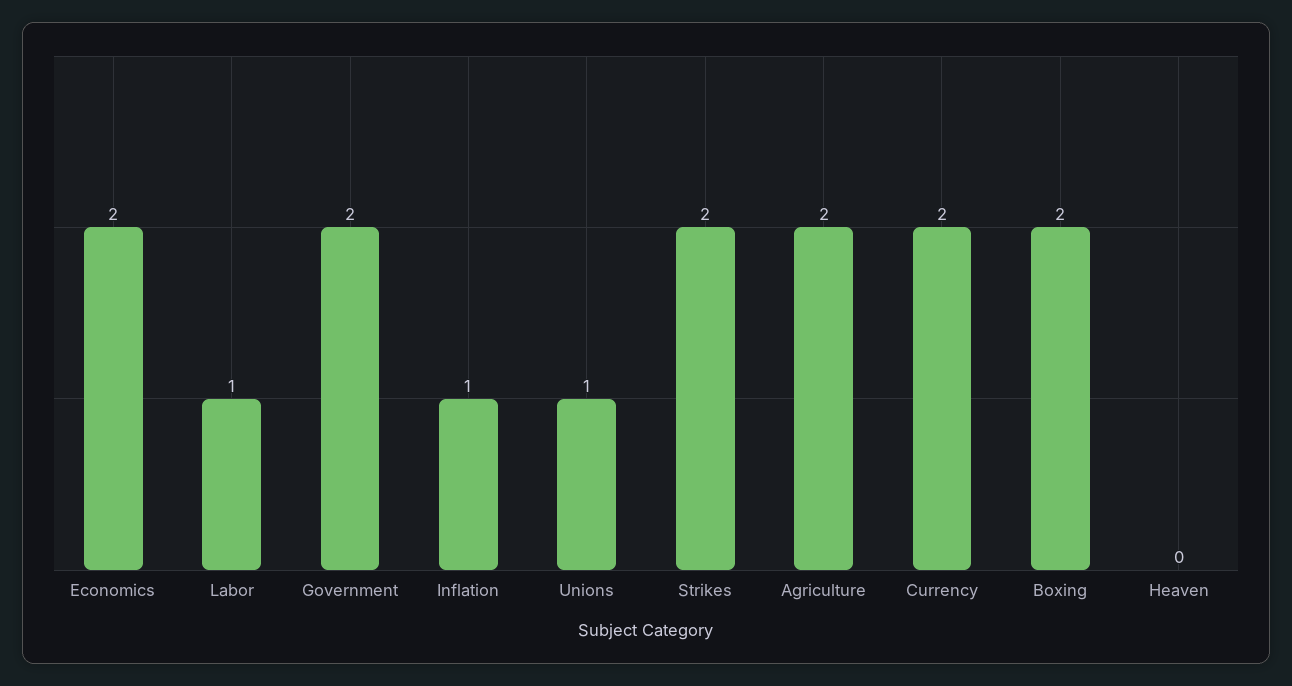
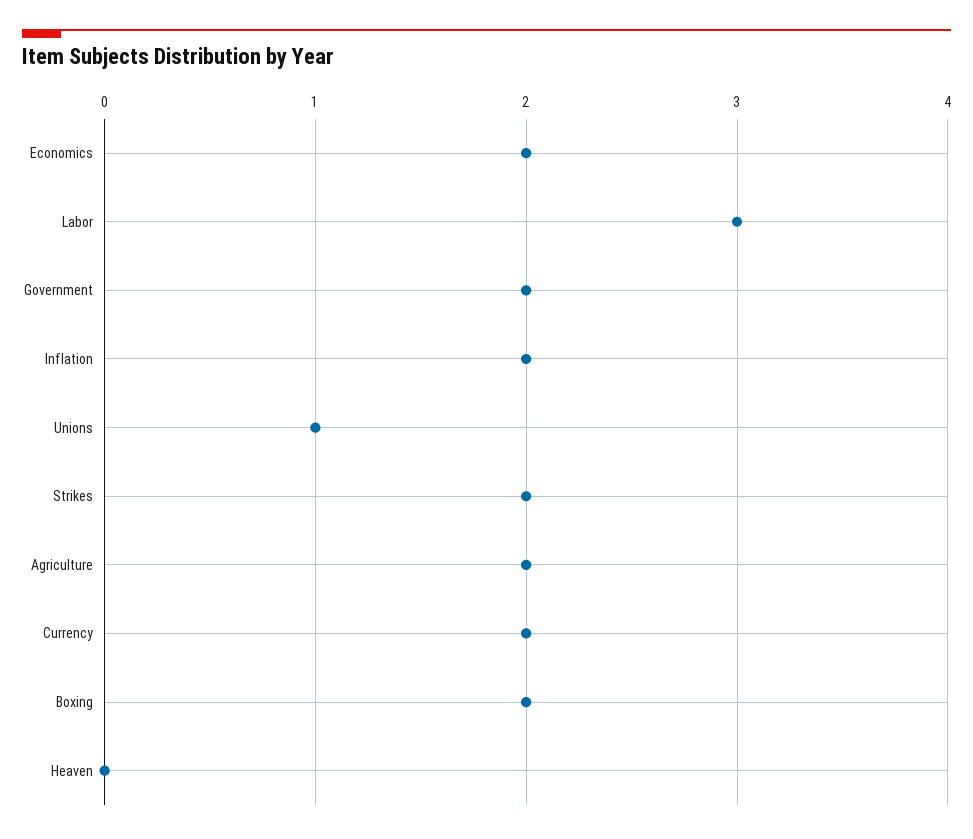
Labor: 1 -> 3
Inflation: 1 -> 2

